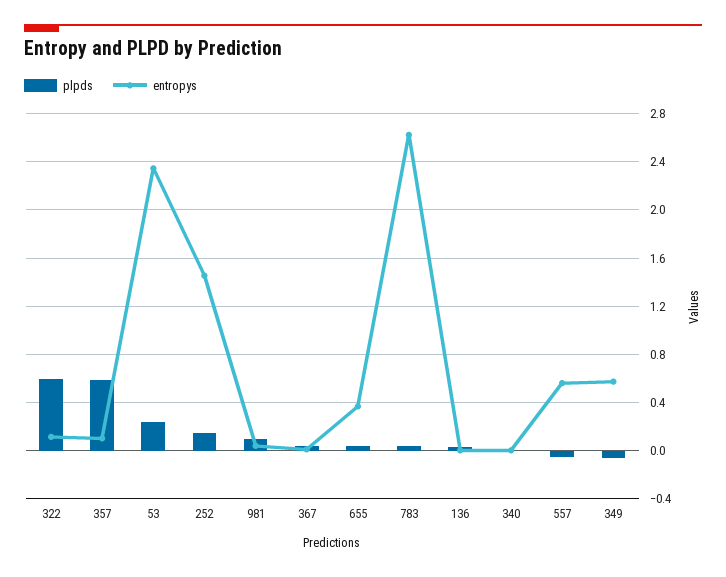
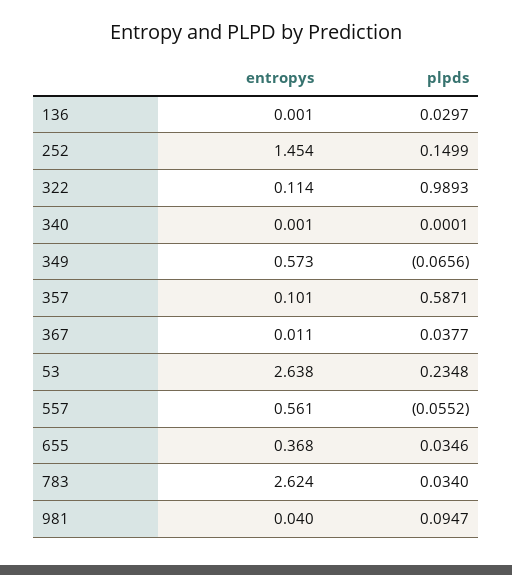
plpds, 322: 0.6 -> 0.9893
entropys, 53: 2.35 -> 2.638

